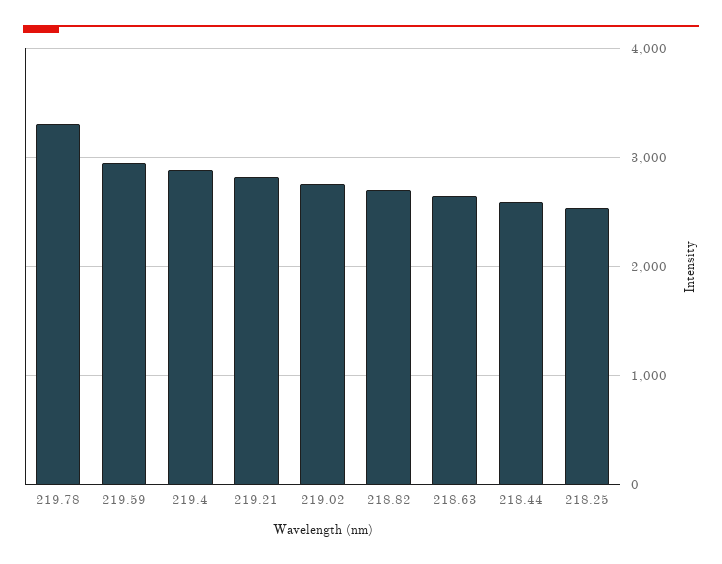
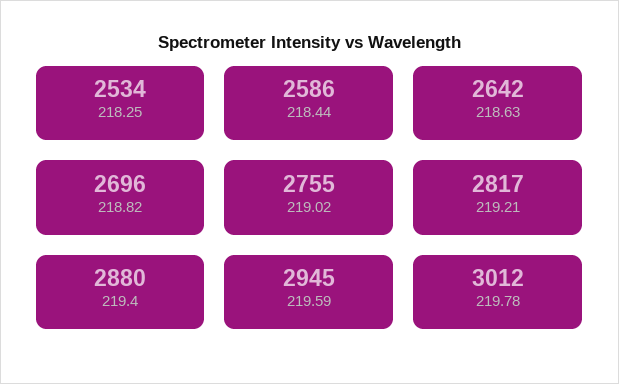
219.78: 3300 -> 3012

